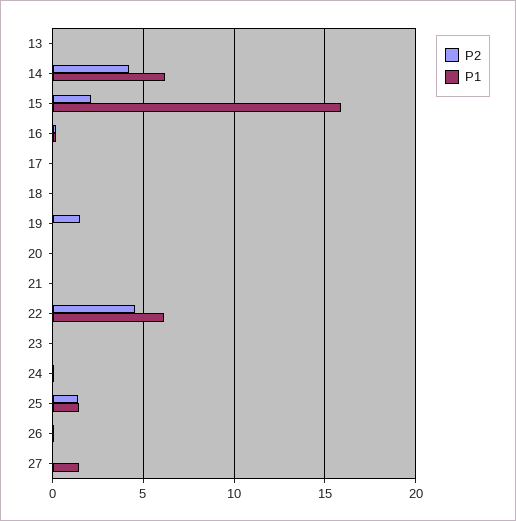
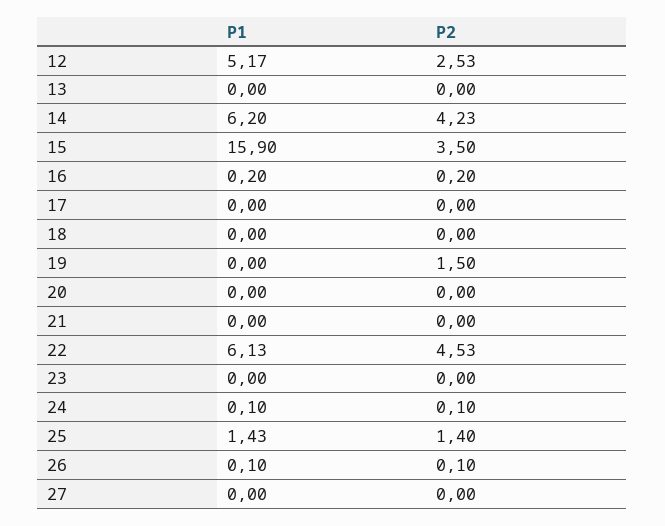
P2, 15: 2 -> 3.5
P1, 27: 1.5 -> 0
P1, 12: none -> 5.17
P2, 12: none -> 2.53

